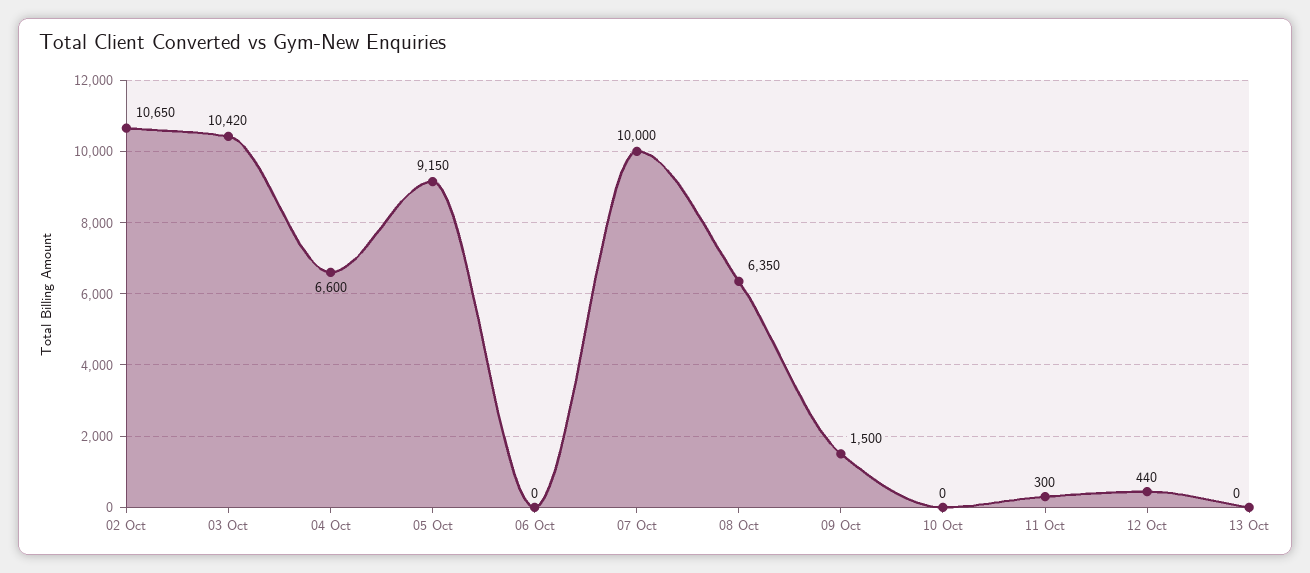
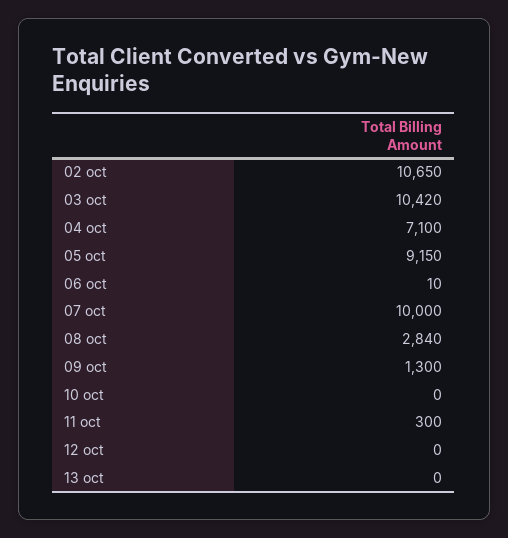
04 Oct: 6600 -> 7100
06 Oct: 0 -> 10
08 Oct: 6350 -> 2840
09 Oct: 1500 -> 1300
12 Oct: 440 -> 0

